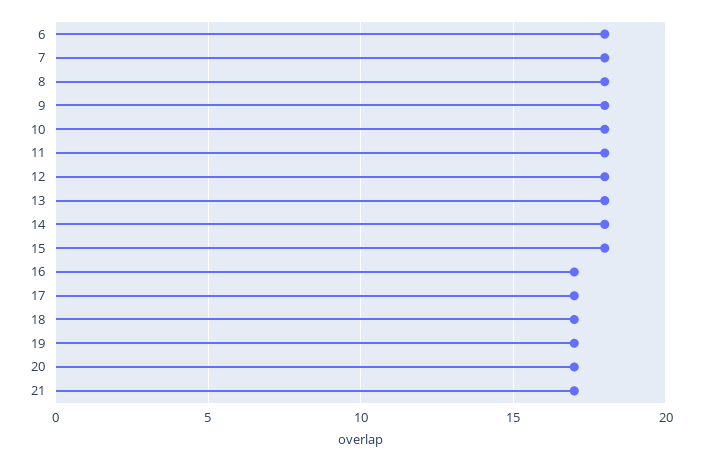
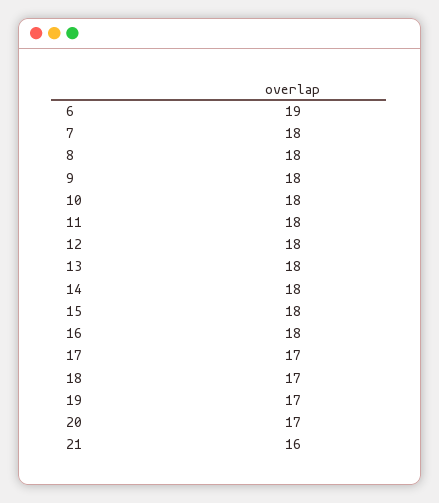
6: 18 -> 19
16: 17 -> 18
21: 17 -> 16

